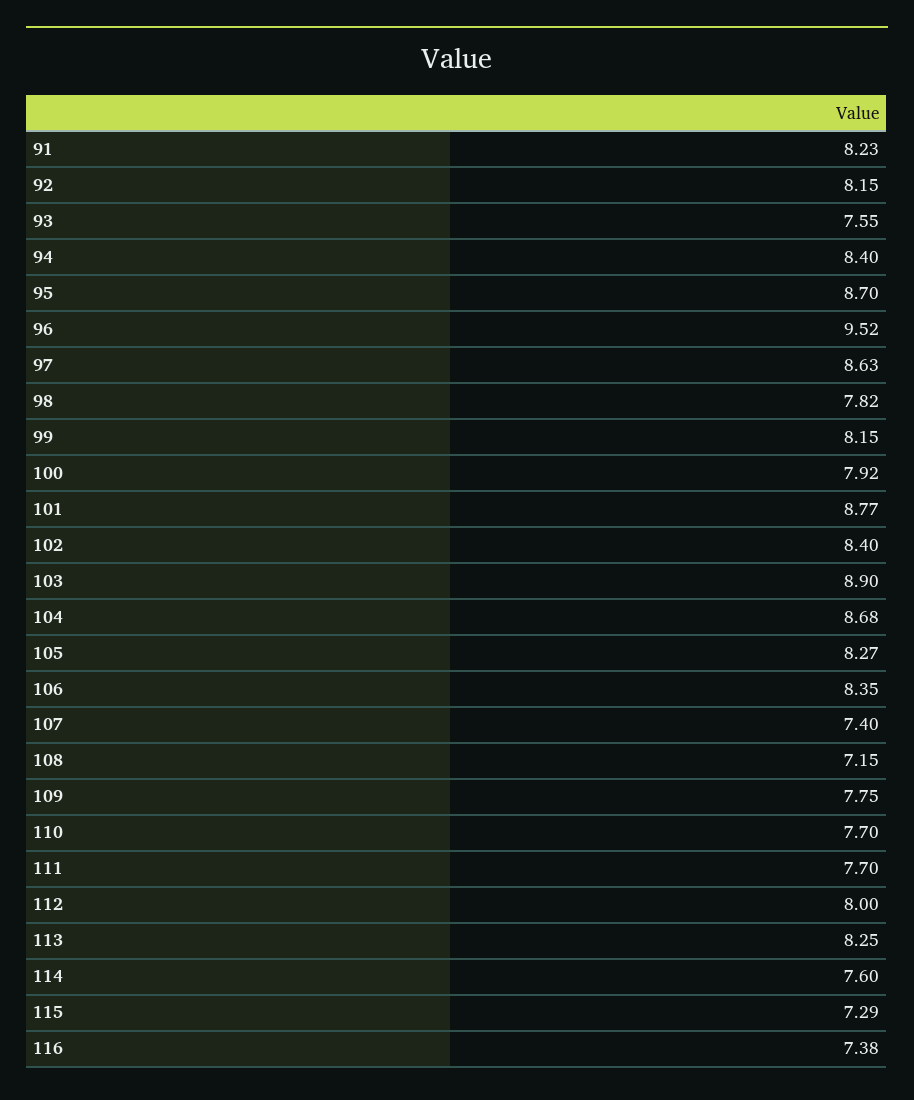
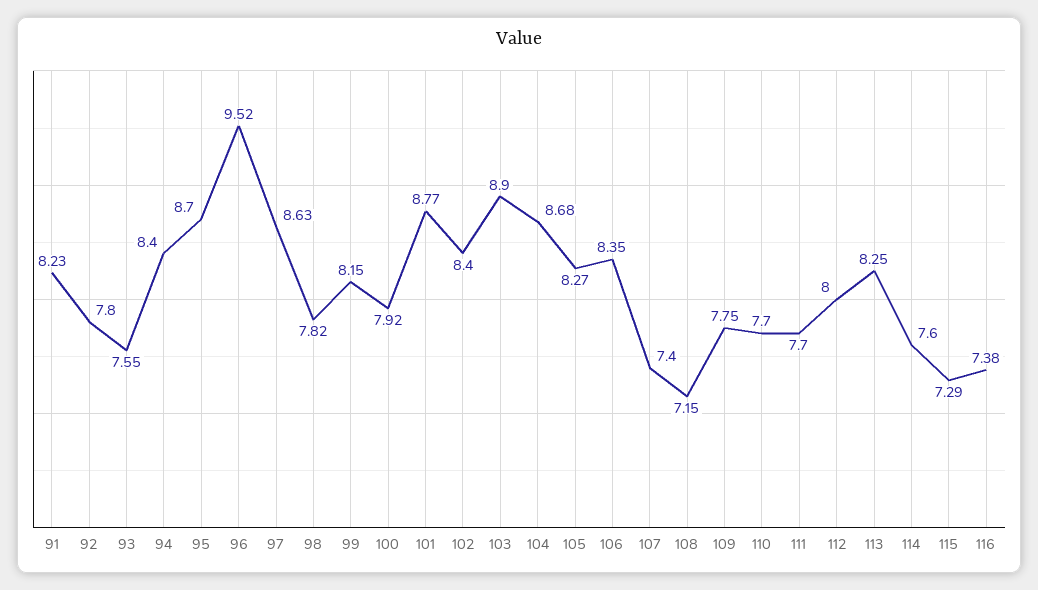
92: 8.15 -> 7.8

